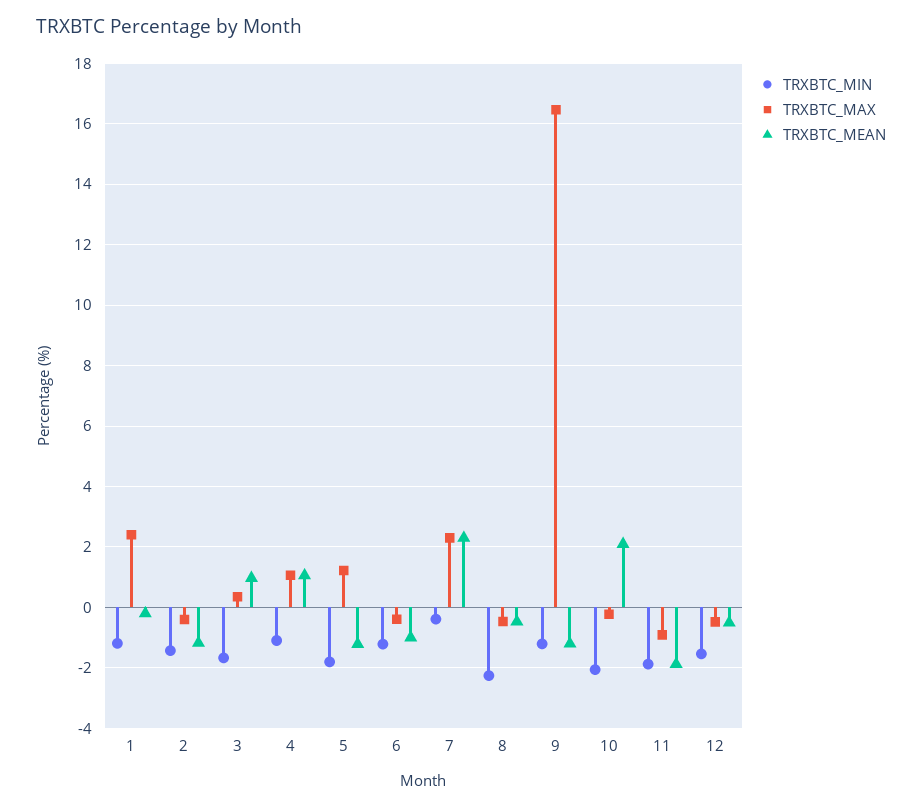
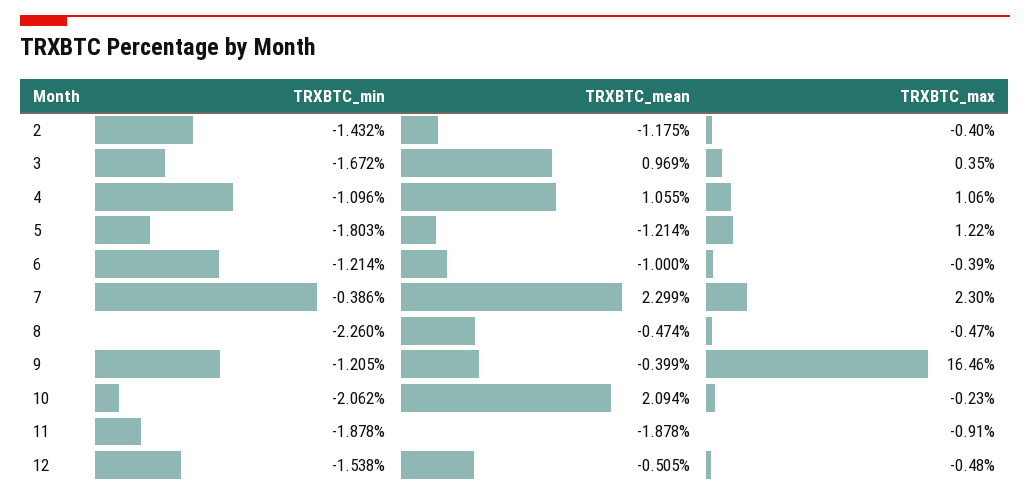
TRXBTC_MIN, 1: -1.2 -> none
TRXBTC_MAX, 1: 2.4 -> none
TRXBTC_MEAN, 1: -0.2 -> none
TRXBTC_MEAN, 9: -1.2 -> -0.399

